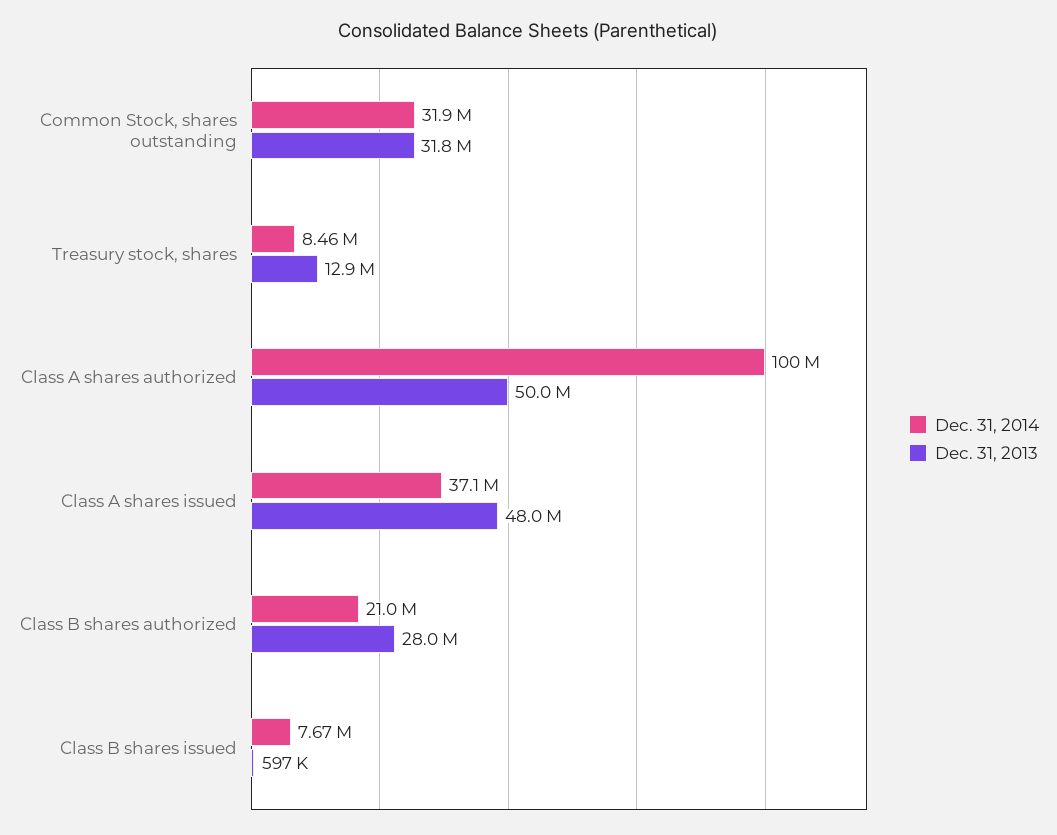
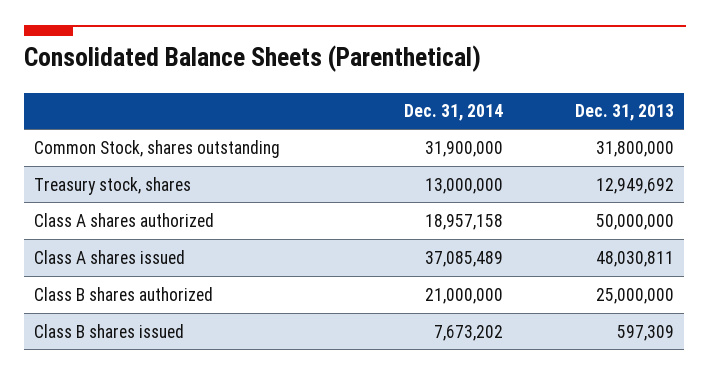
Dec. 31, 2014, Treasury stock, shares: 8460000 -> 13000000
Dec. 31, 2014, Class A shares authorized: 100000000 -> 18957158
Dec. 31, 2013, Class B shares authorized: 28000000 -> 25000000

